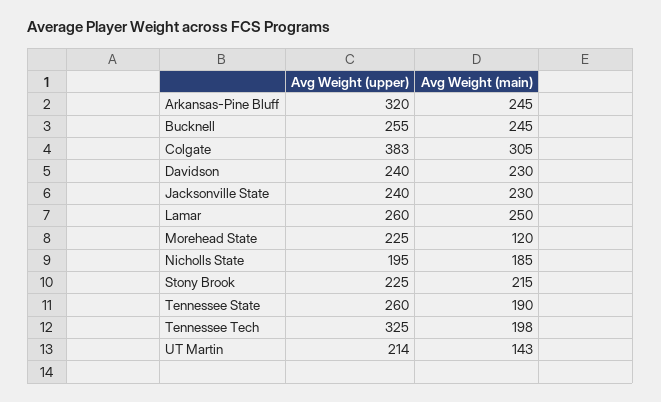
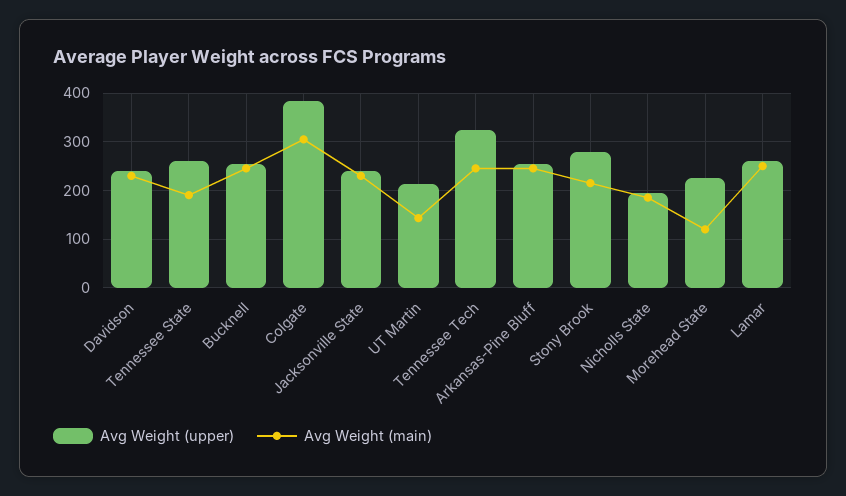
Avg Weight (upper), Arkansas-Pine Bluff: 320 -> 260
Avg Weight (upper), Stony Brook: 225 -> 280
Avg Weight (main), Tennessee Tech: 198 -> 240

